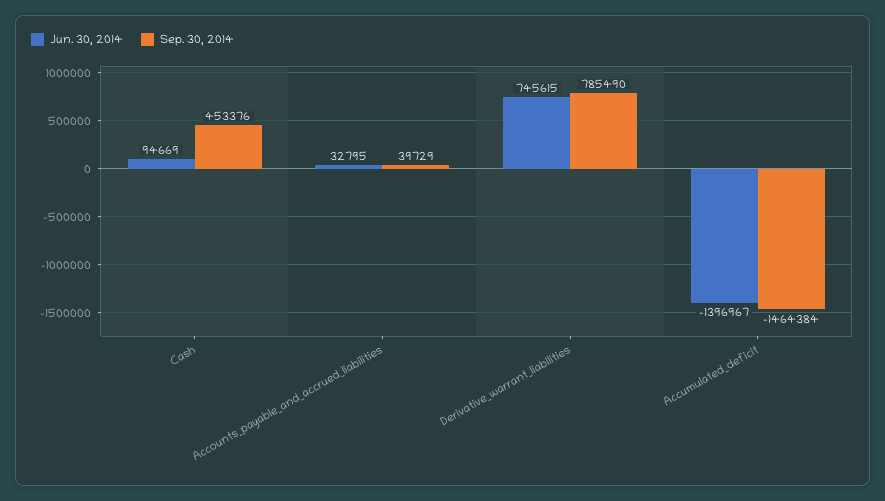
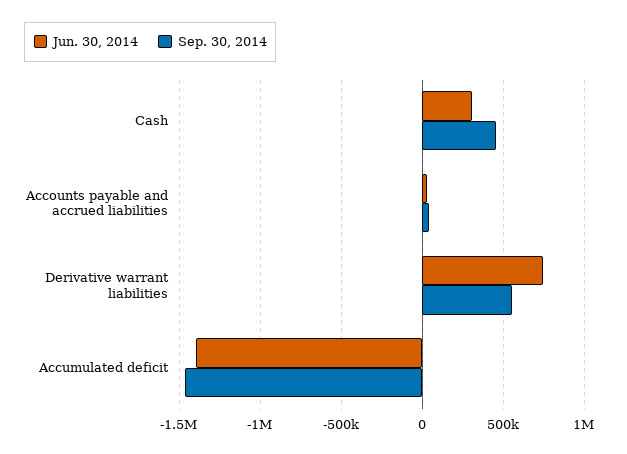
Jun. 30, 2014, Cash: 94669 -> 300000
Sep. 30, 2014, Derivative_warrant_liabilities: 785490 -> 550000

